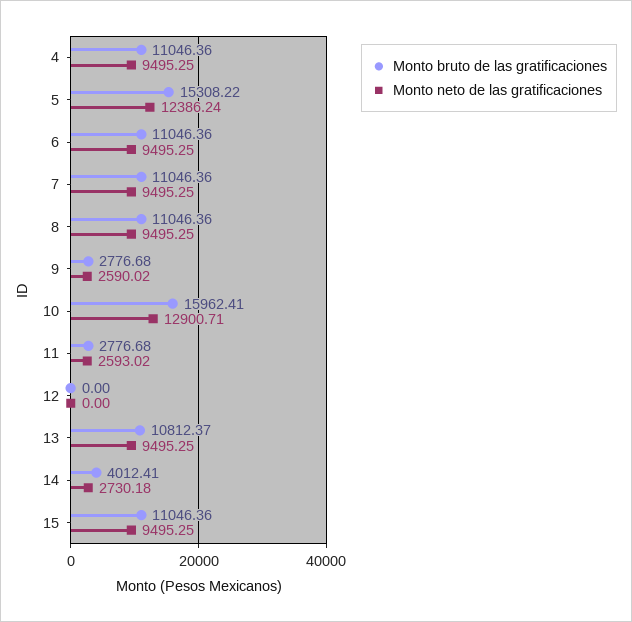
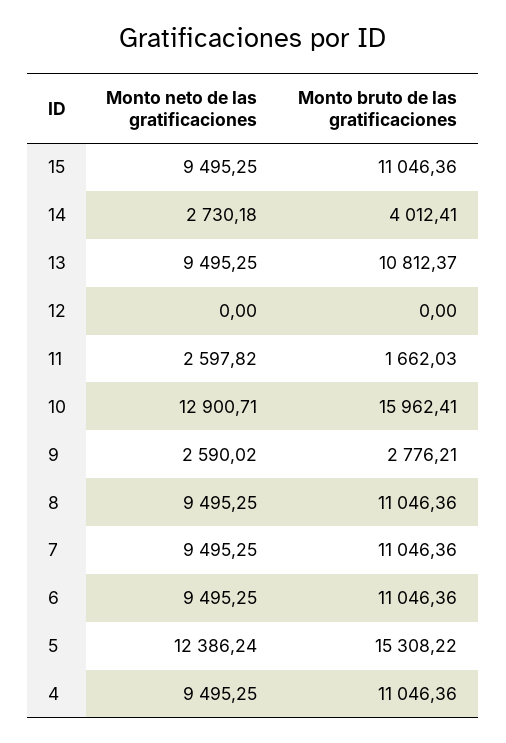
Monto bruto de las gratificaciones, 9: 2776.68 -> 2776.21
Monto bruto de las gratificaciones, 11: 2776.68 -> 1662.03
Monto neto de las gratificaciones, 11: 2593.02 -> 2597.82

